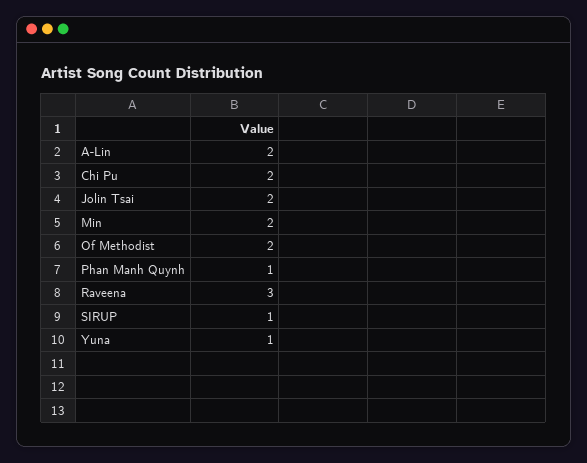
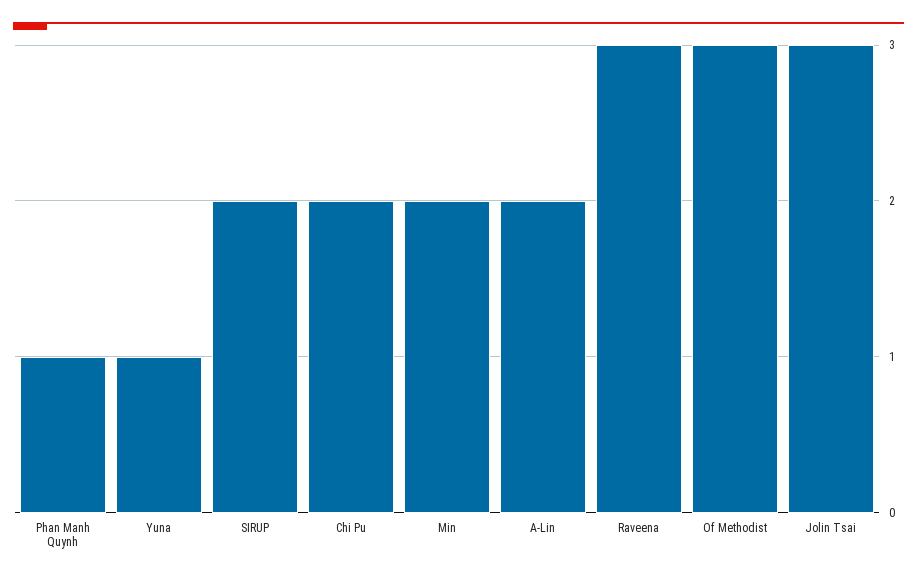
Jolin Tsai: 2 -> 3
Of Methodist: 2 -> 3
SIRUP: 1 -> 2

